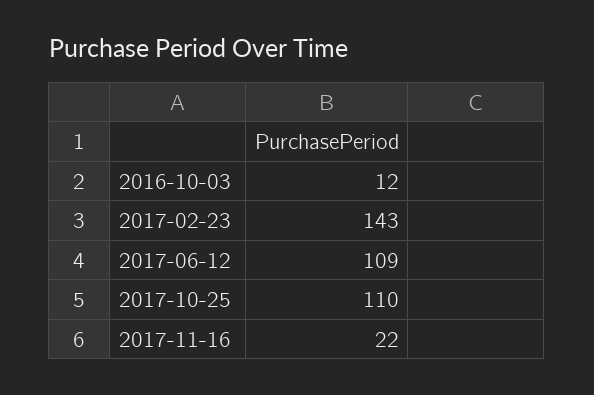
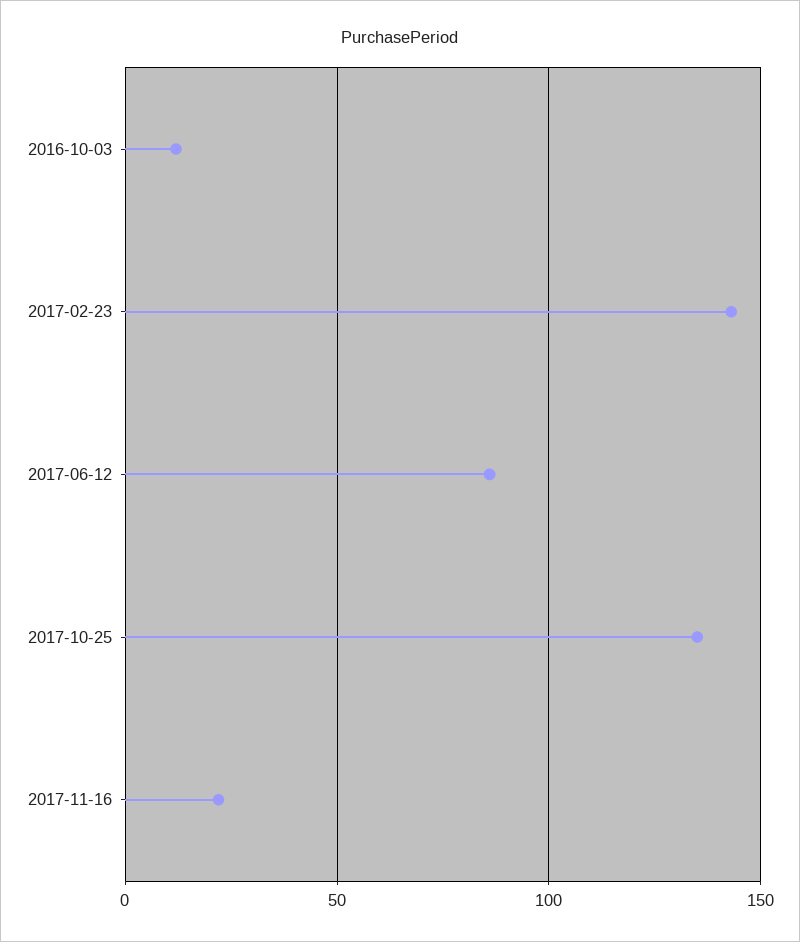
2017-06-12: 109 -> 85
2017-10-25: 110 -> 135

